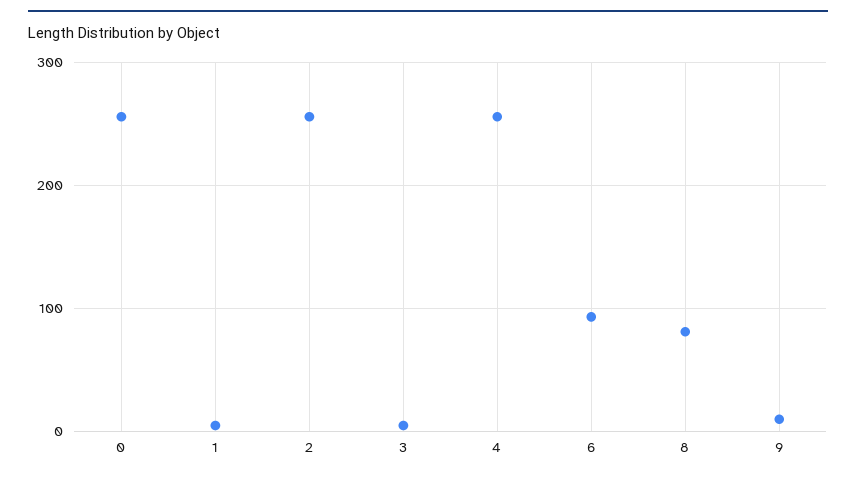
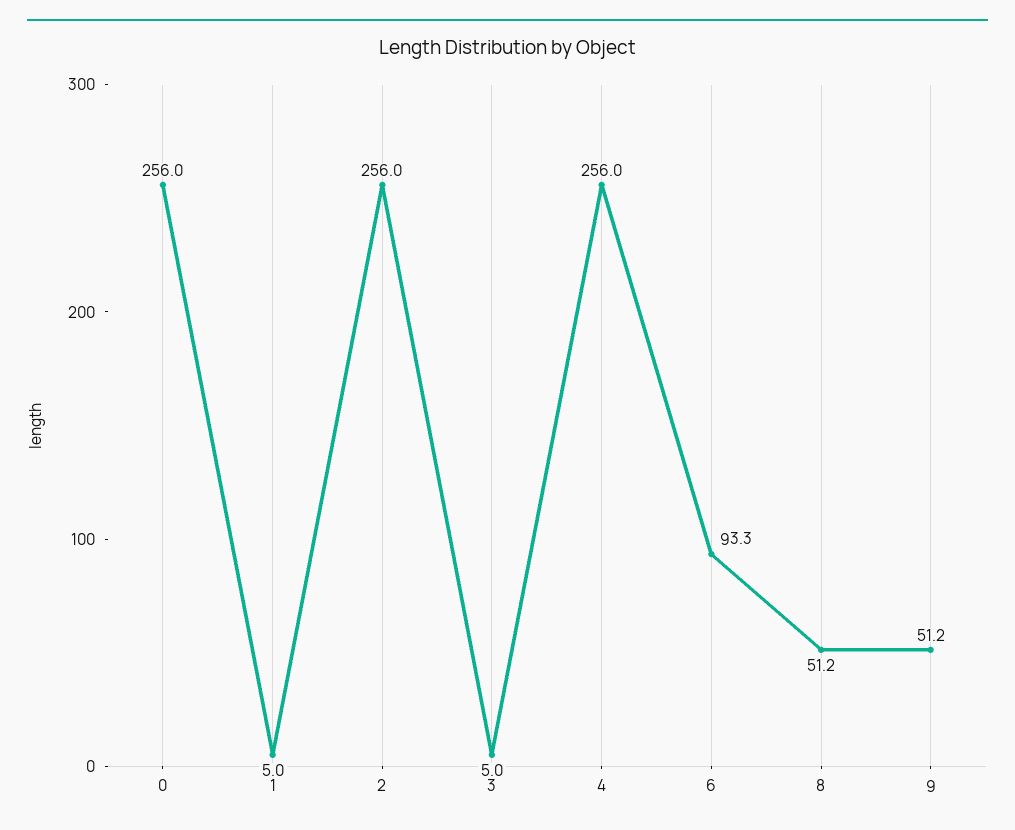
8: 80 -> 51.2
9: 10 -> 51.2

